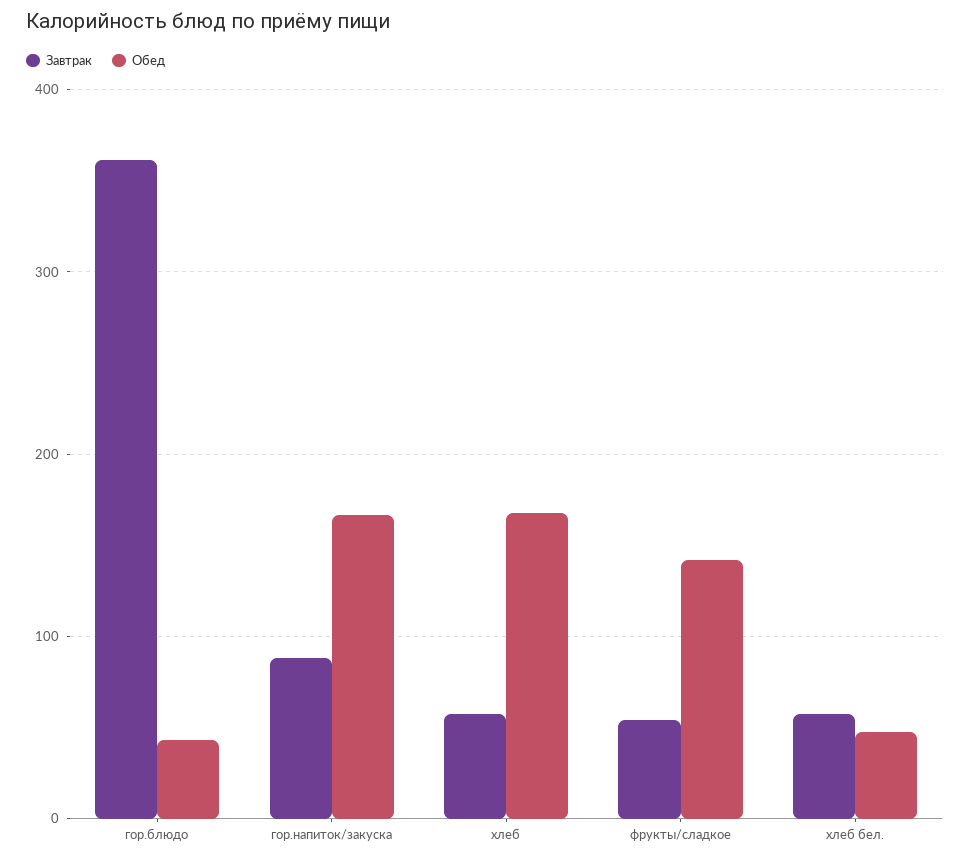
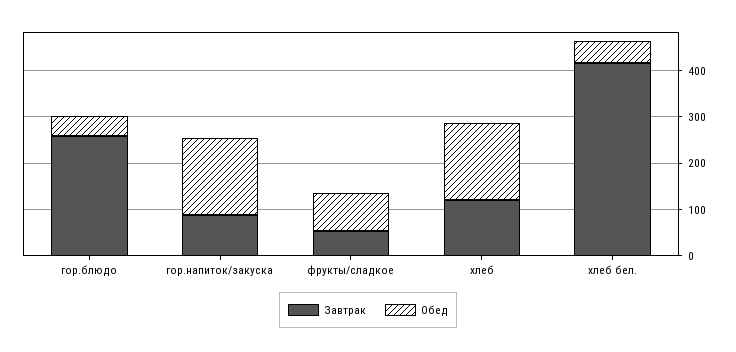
Завтрак, гор.блюдо: 360 -> 260
Завтрак, хлеб: 60 -> 120
Обед, фрукты/сладкое: 140 -> 80
Завтрак, хлеб бел.: 60 -> 420

